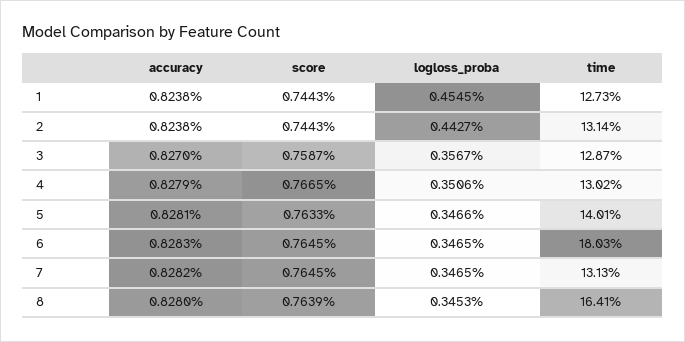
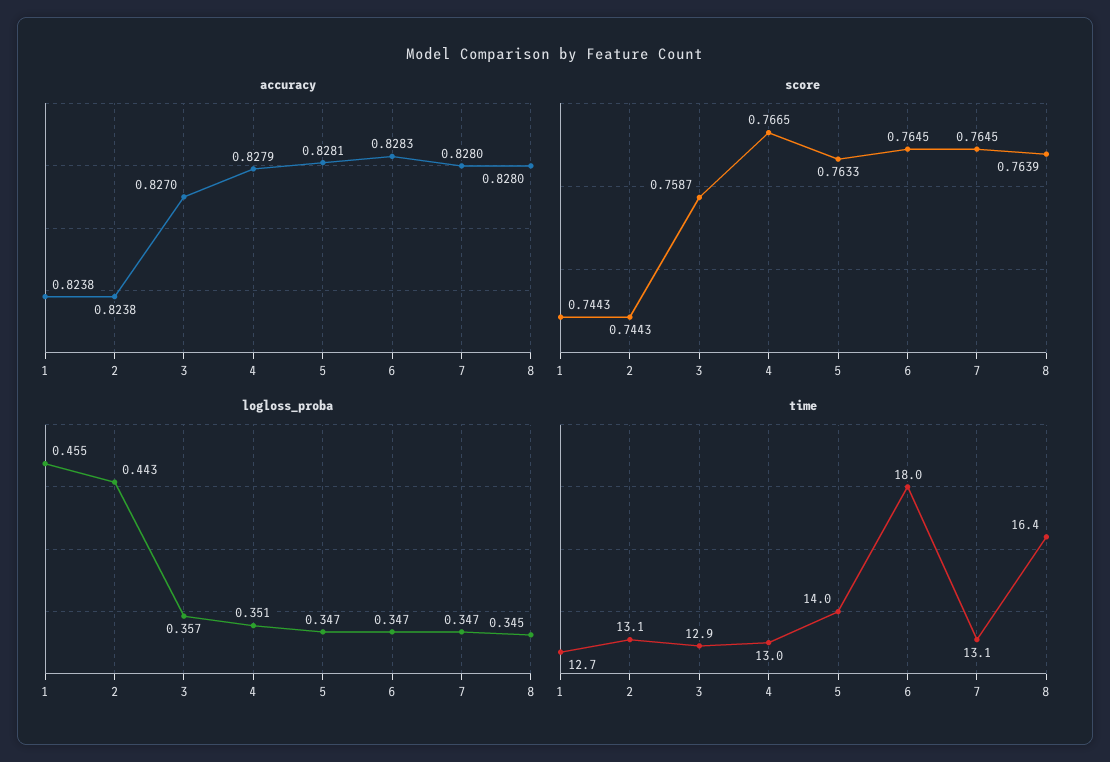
accuracy, 7: 0.8282 -> 0.828

